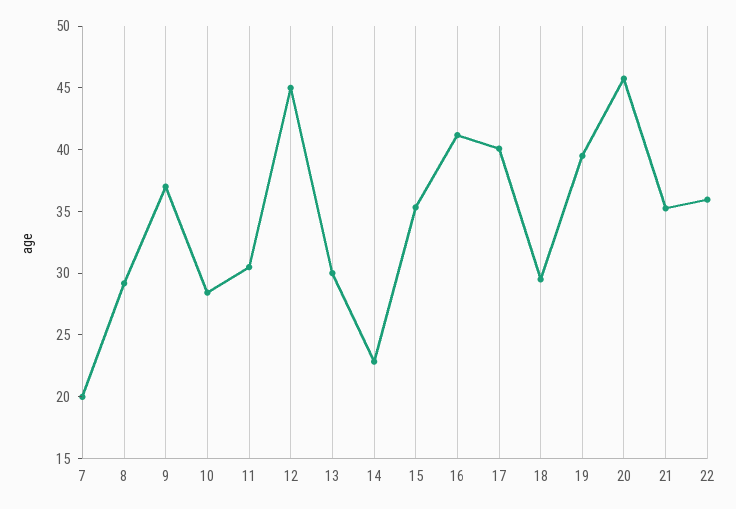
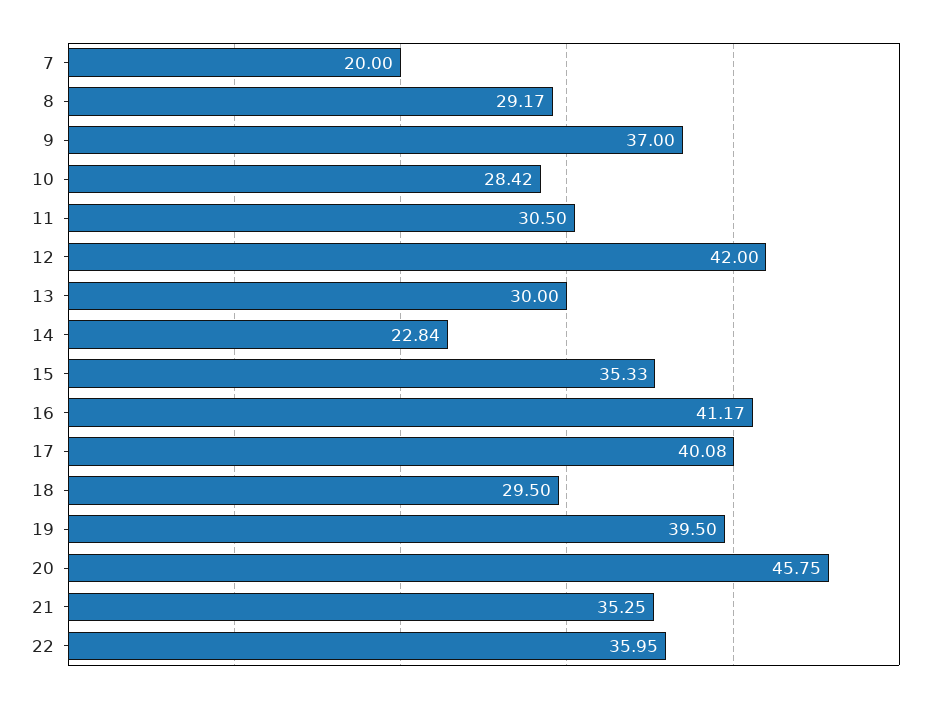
12: 45 -> 42

